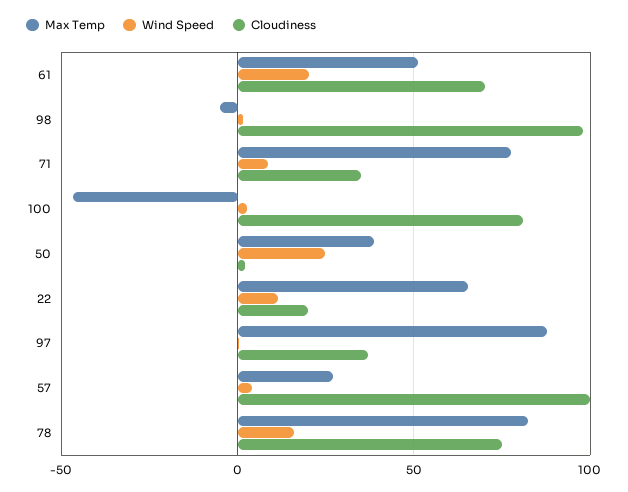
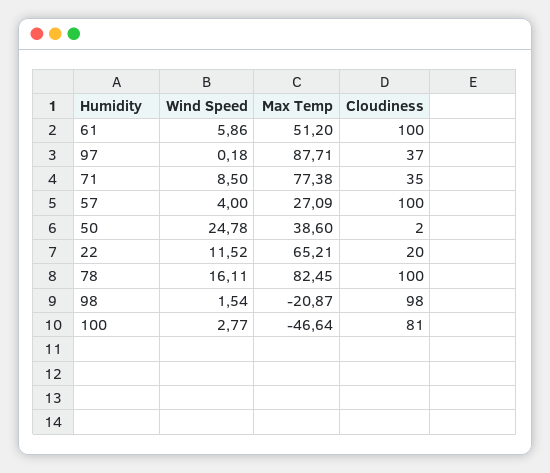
Wind Speed, 61: 20 -> 5.86
Cloudiness, 61: 70 -> 100
Max Temp, 98: -5 -> -20.87
Cloudiness, 78: 75 -> 100

